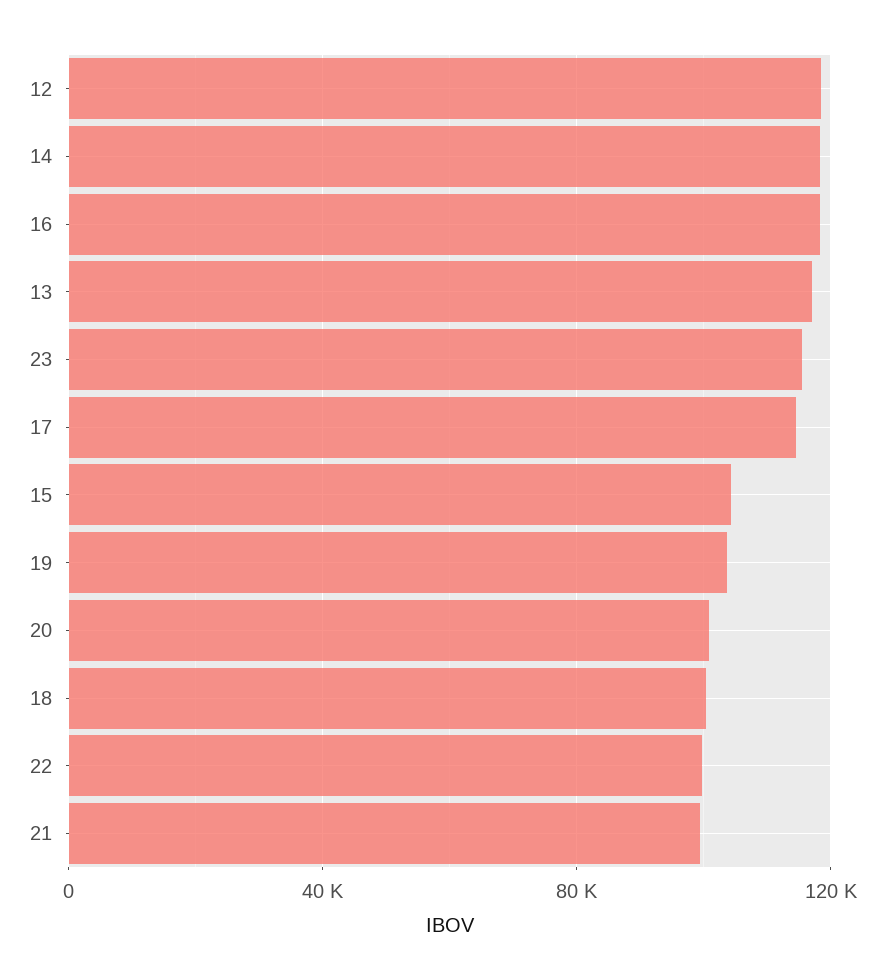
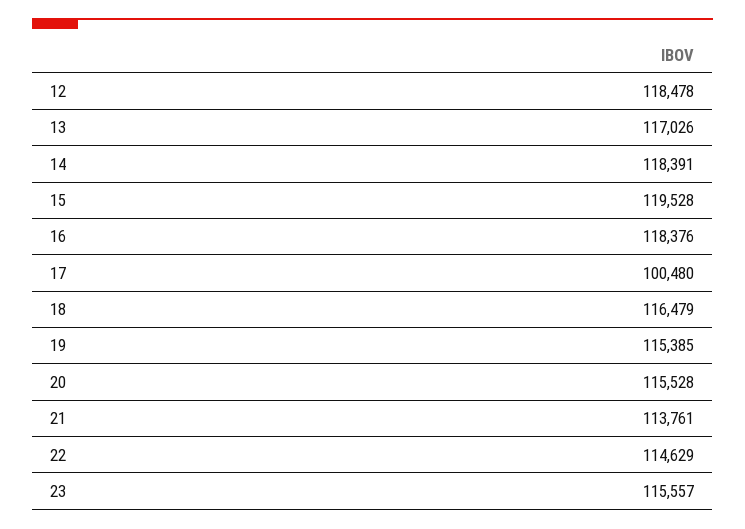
17: 115000 -> 100480
15: 105000 -> 119528
19: 105000 -> 115385
20: 100000 -> 115528
18: 100000 -> 116479
22: 100000 -> 114629
21: 100000 -> 113761

